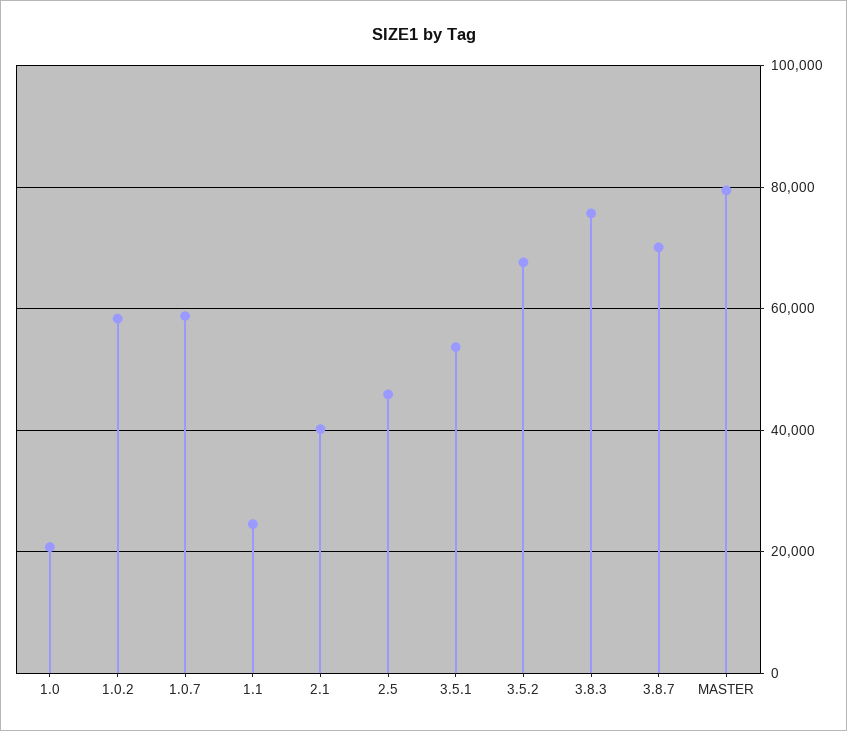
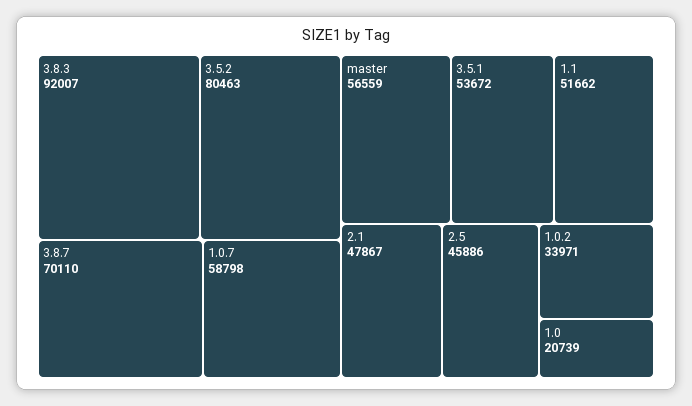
1.0.2: 58000 -> 33971
1.1: 24000 -> 51662
2.1: 40000 -> 47867
3.5.2: 68000 -> 80463
3.8.3: 76000 -> 92007
MASTER: 80000 -> 56559

